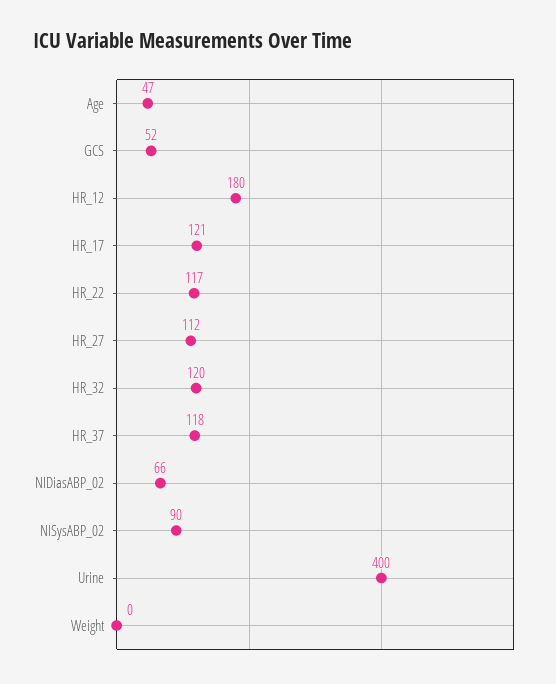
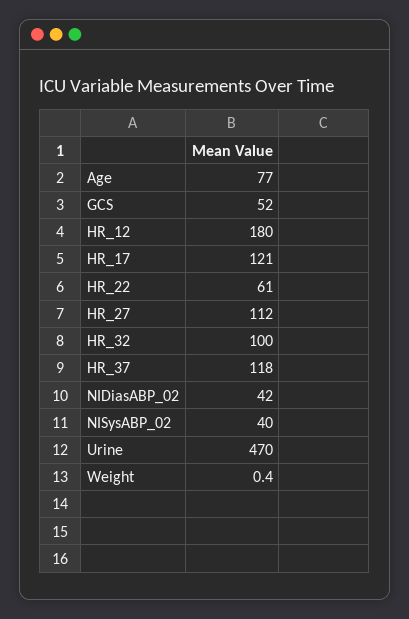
Age: 47 -> 77
HR_22: 117 -> 61
HR_32: 120 -> 100
NIDiasABP_02: 66 -> 42
NISysABP_02: 90 -> 40
Urine: 400 -> 470

